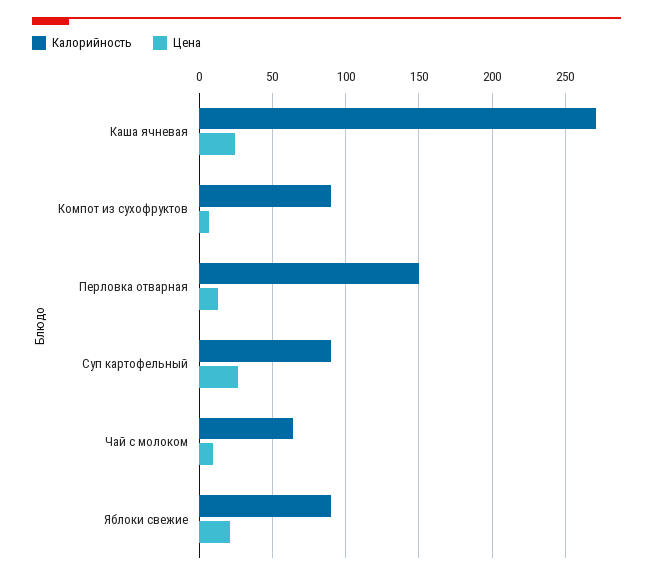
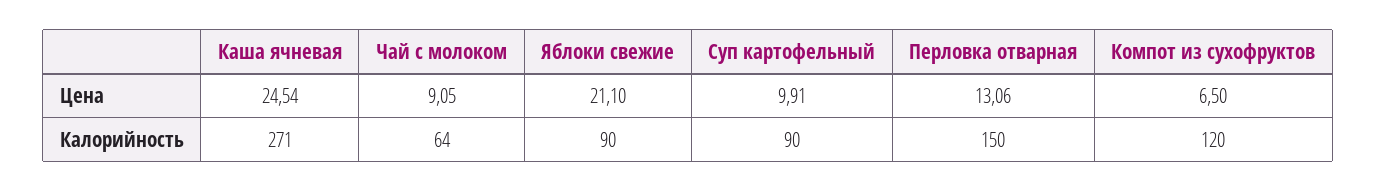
Калорийность, Компот из сухофруктов: 90 -> 120
Цена, Суп картофельный: 25 -> 9.91

